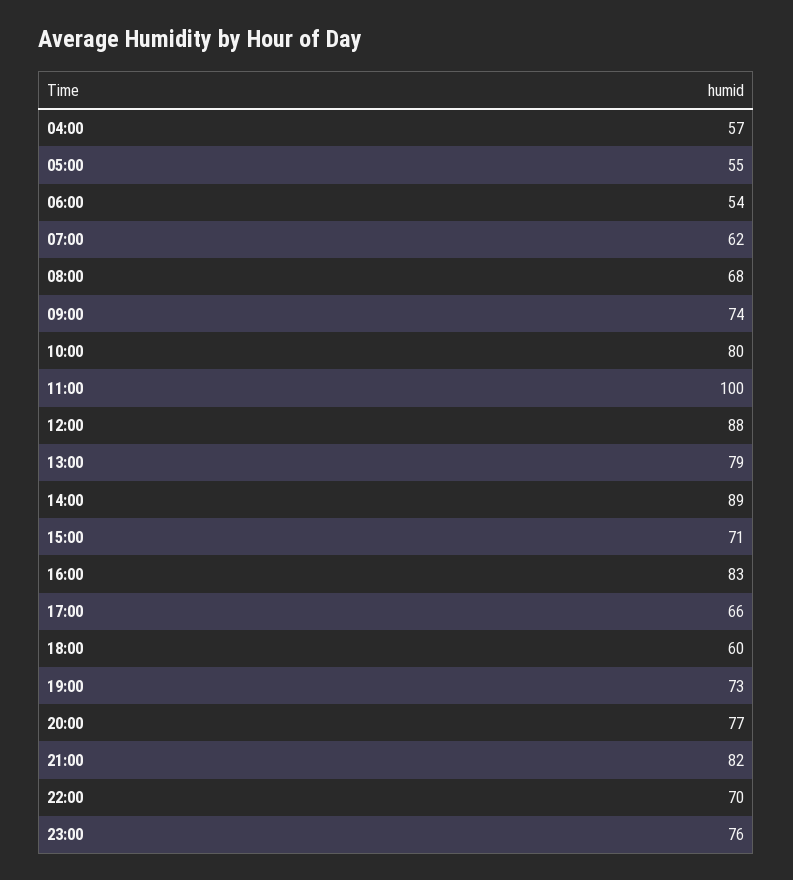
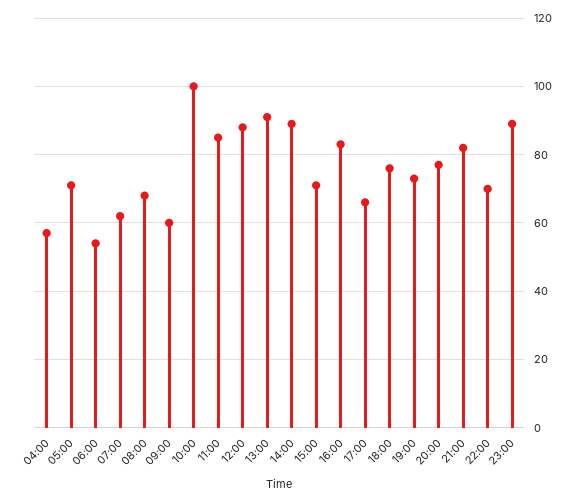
05:00: 55 -> 70
09:00: 74 -> 60
10:00: 80 -> 100
11:00: 100 -> 85
13:00: 79 -> 90
18:00: 60 -> 75
23:00: 76 -> 90

